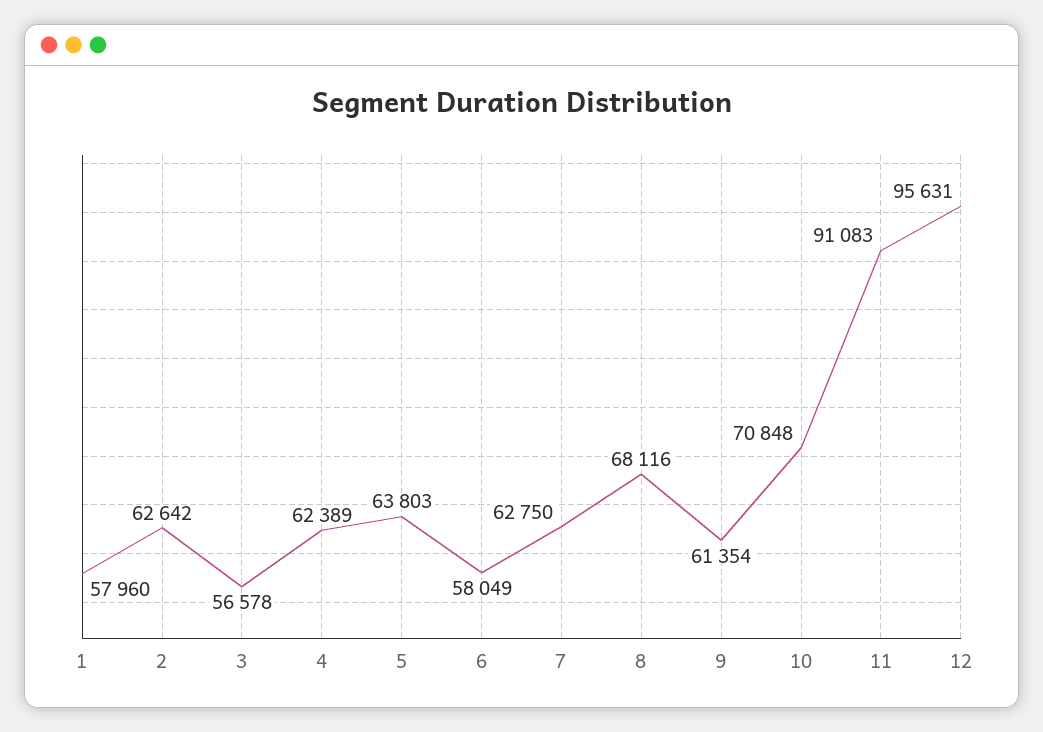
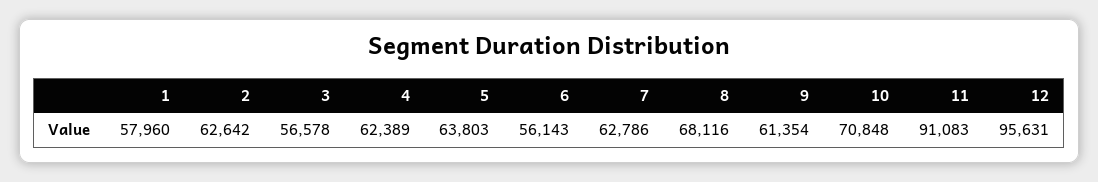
6: 58049 -> 56143
7: 62750 -> 62786

